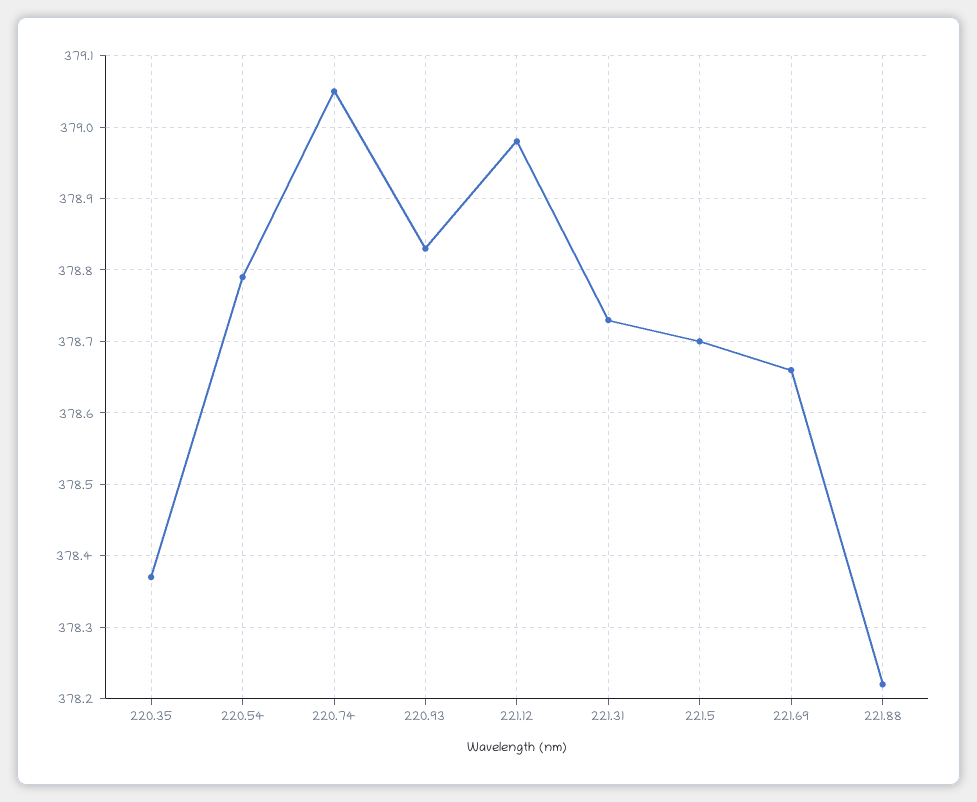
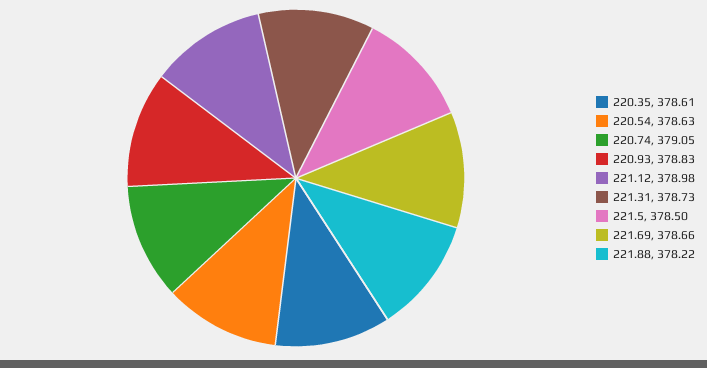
220.35: 378.37 -> 378.61
220.54: 378.79 -> 378.63
221.5: 378.7 -> 378.5

